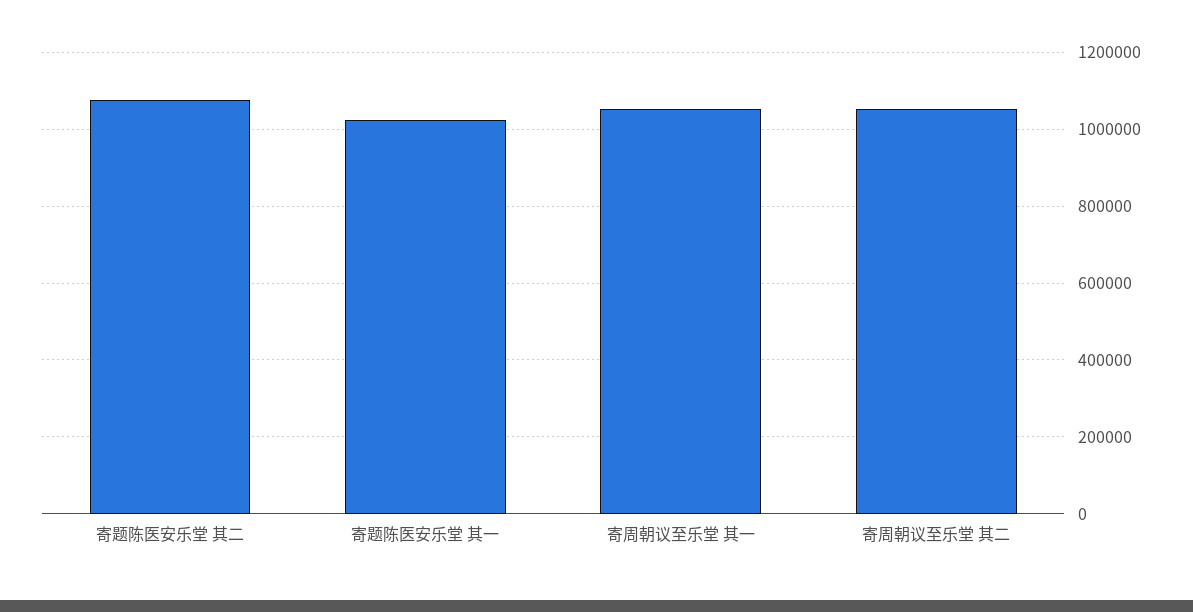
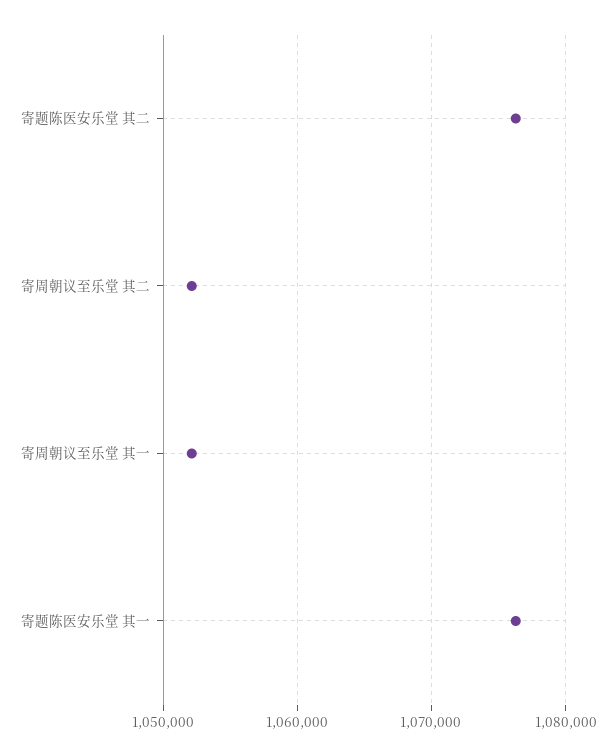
寄题陈医安乐堂 其一: 1020000 -> 1076000

